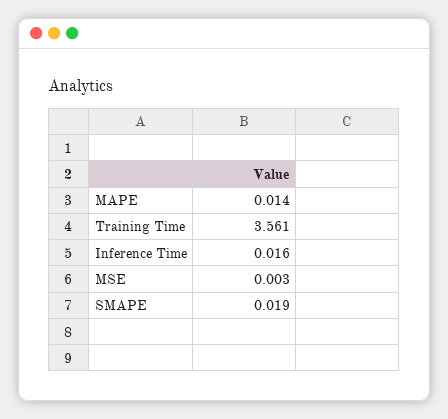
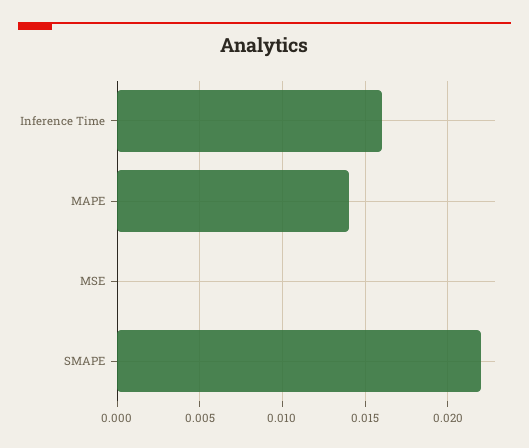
Training Time: 3.561 -> none
MSE: 0.003 -> 0
SMAPE: 0.019 -> 0.022

